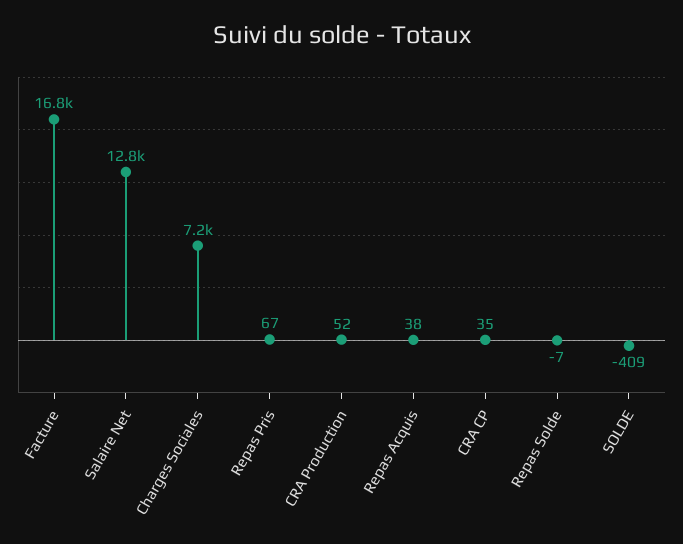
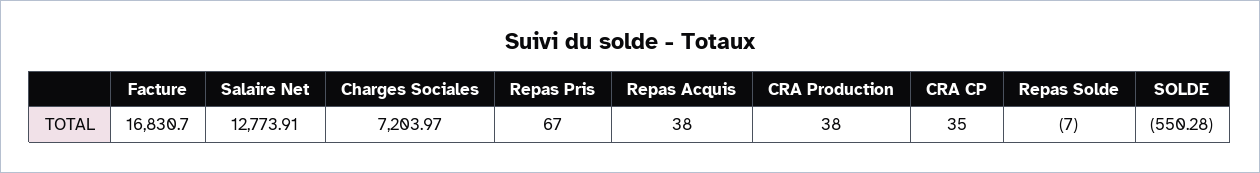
CRA Production: 52 -> 38
SOLDE: -409 -> -550.28

